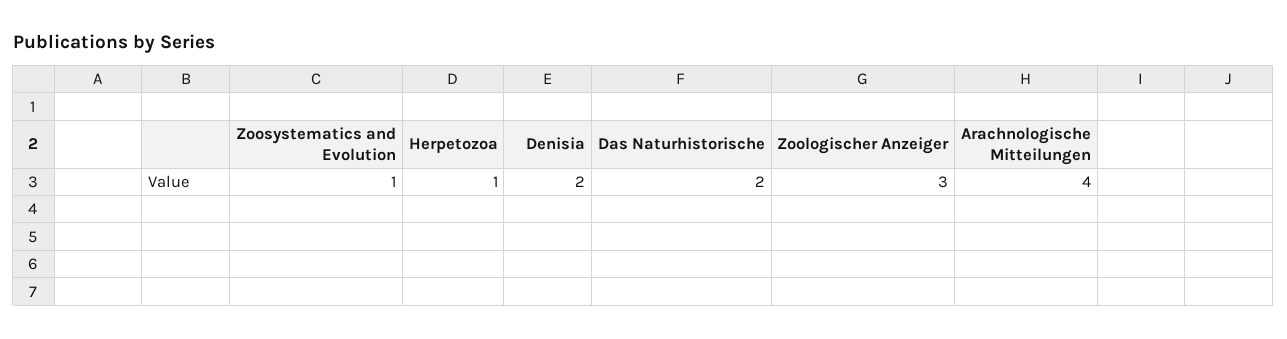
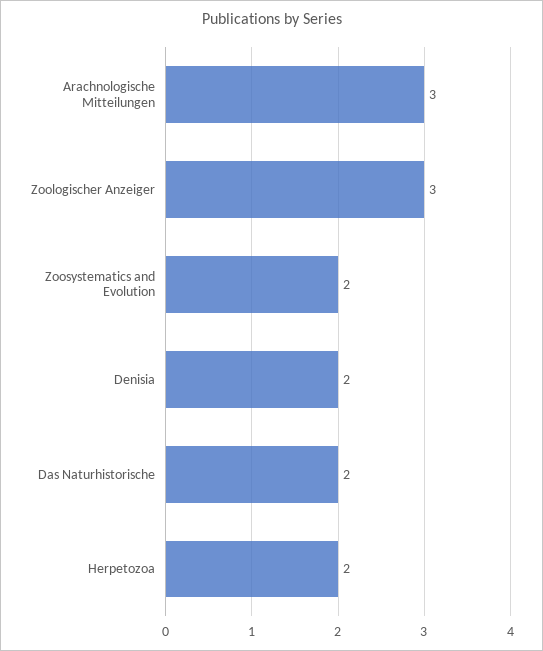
Zoosystematics and Evolution: 1 -> 2
Herpetozoa: 1 -> 2
Arachnologische Mitteilungen: 4 -> 3

